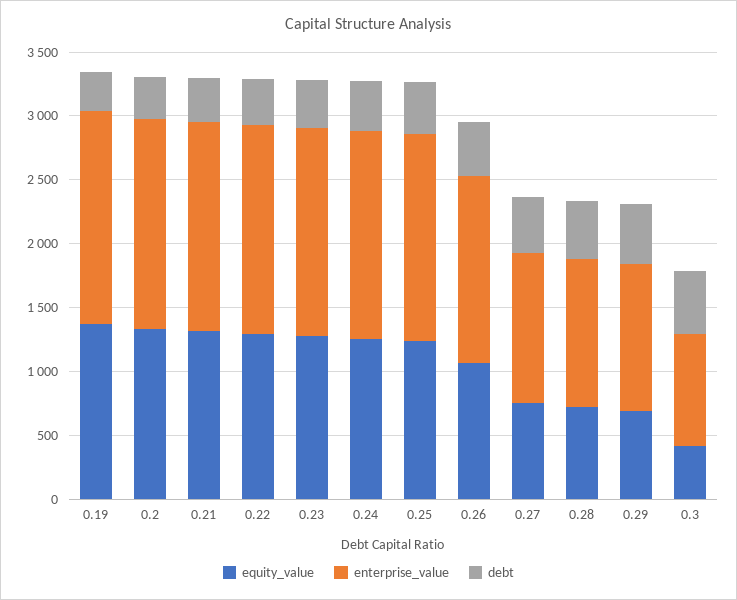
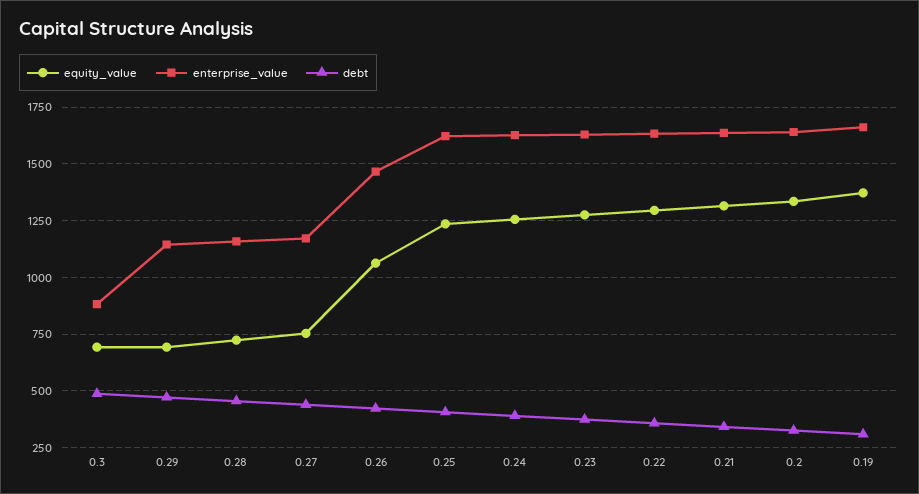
equity_value, 0.3: 400 -> 700

